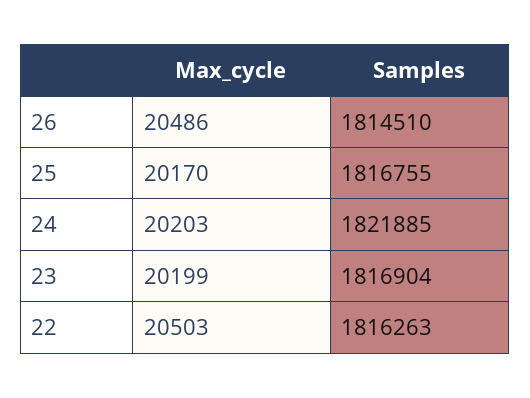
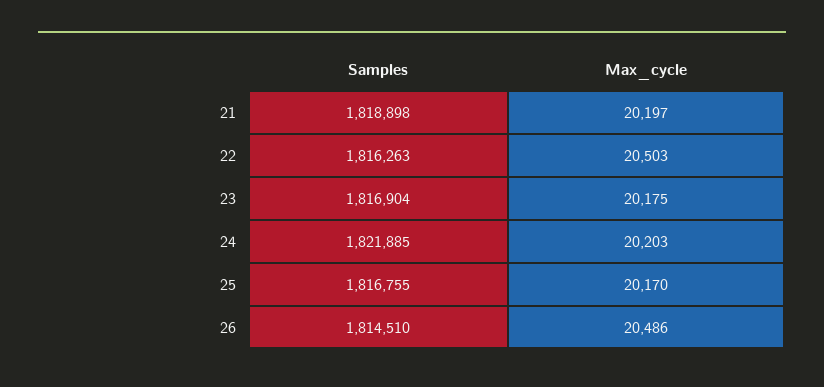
Max_cycle, 23: 20199 -> 20175
Samples, 21: none -> 1818898
Max_cycle, 21: none -> 20197

